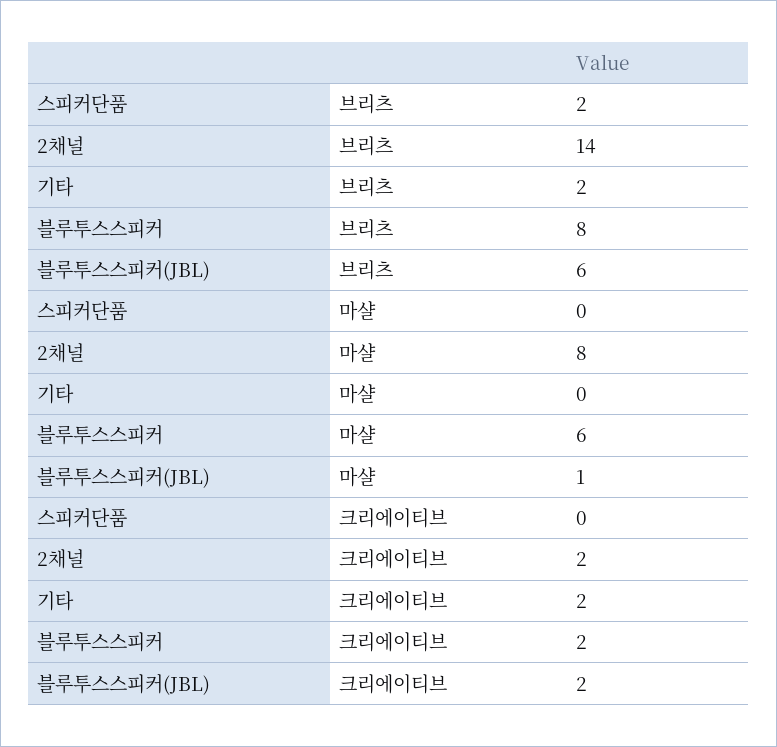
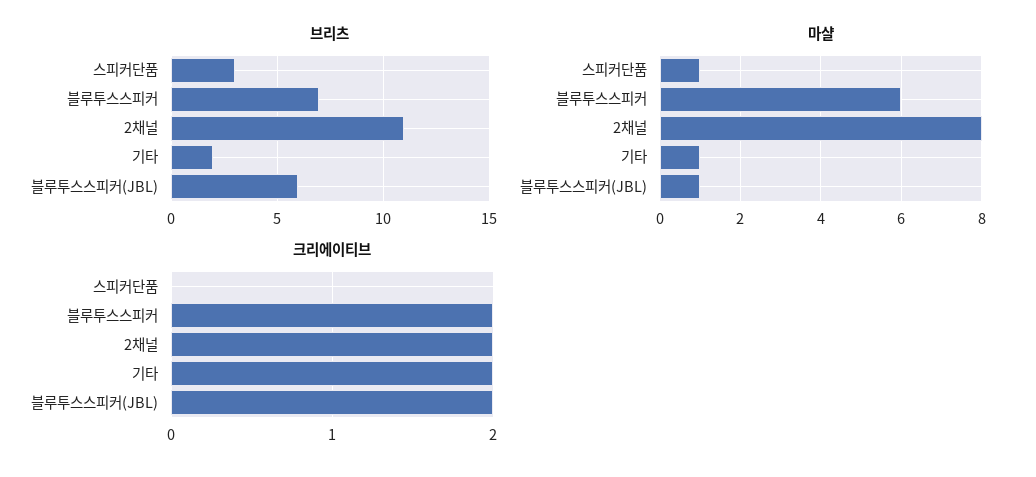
브리츠, 스피커단품: 2 -> 3
브리츠, 2채널: 14 -> 11
브리츠, 블루투스스피커: 8 -> 7
마샬, 스피커단품: 0 -> 1
마샬, 기타: 0 -> 1

